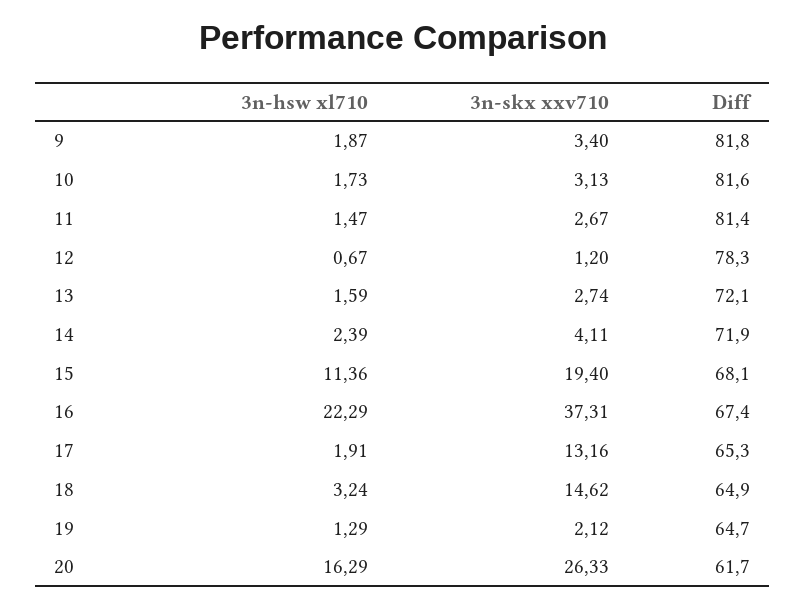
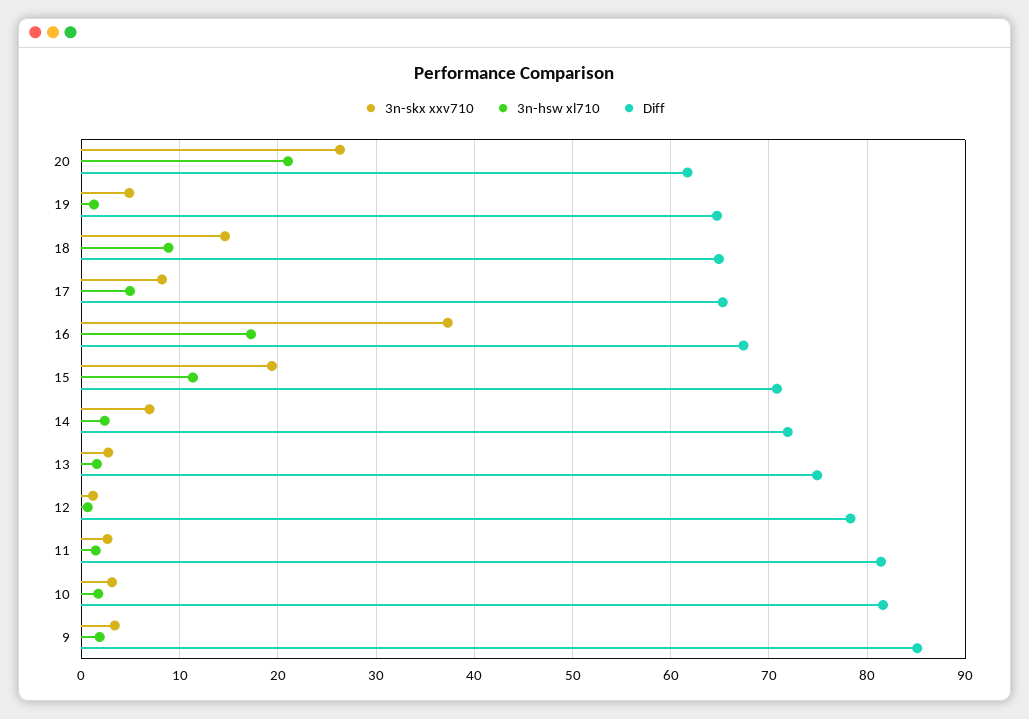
Diff, 9: 81.8 -> 85
Diff, 13: 72.1 -> 75
3n-skx xxv710, 14: 4.11 -> 7
Diff, 15: 68.1 -> 71
3n-hsw xl710, 16: 22.29 -> 17
3n-hsw xl710, 17: 1.91 -> 5
3n-skx xxv710, 17: 13.16 -> 8
3n-hsw xl710, 18: 3.24 -> 9
3n-skx xxv710, 19: 2.12 -> 5
3n-hsw xl710, 20: 16.29 -> 21

